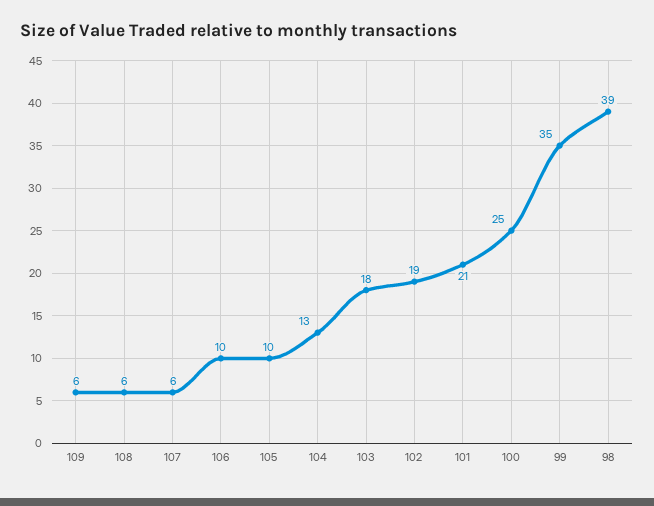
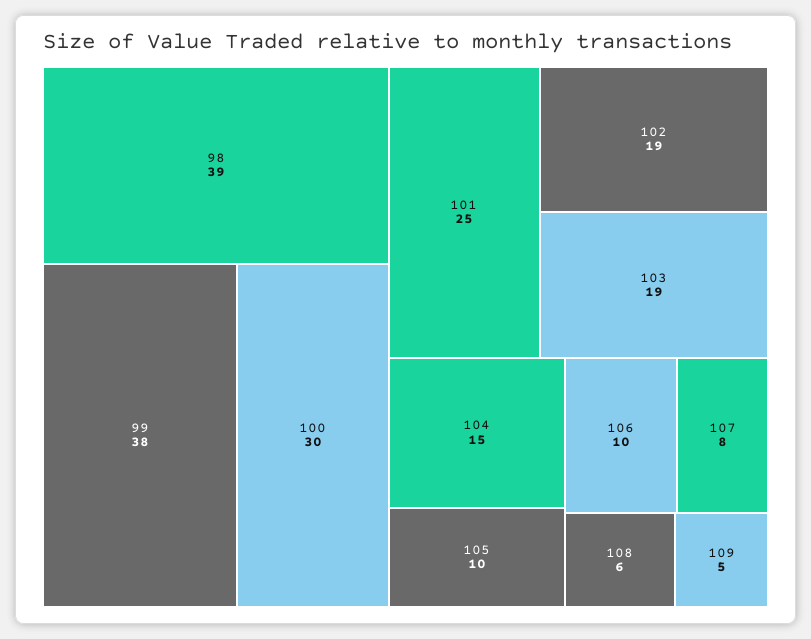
109: 6 -> 5
107: 6 -> 8
104: 13 -> 15
103: 18 -> 19
101: 21 -> 25
100: 25 -> 30
99: 35 -> 38

